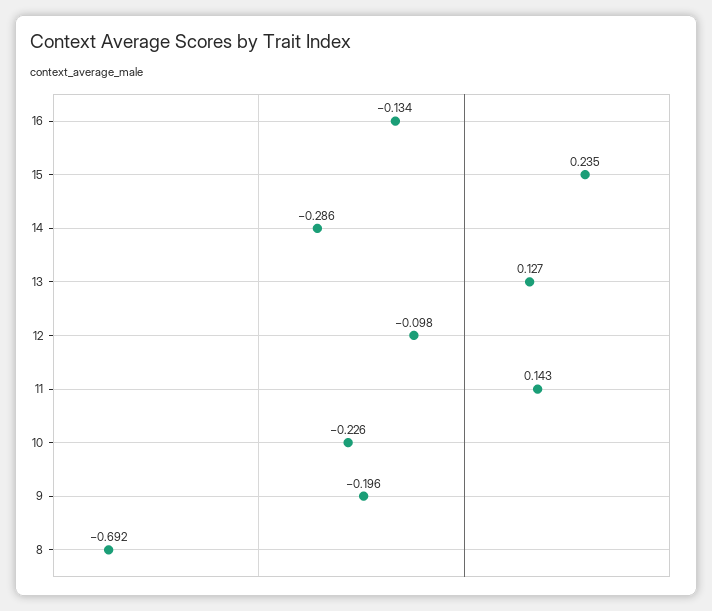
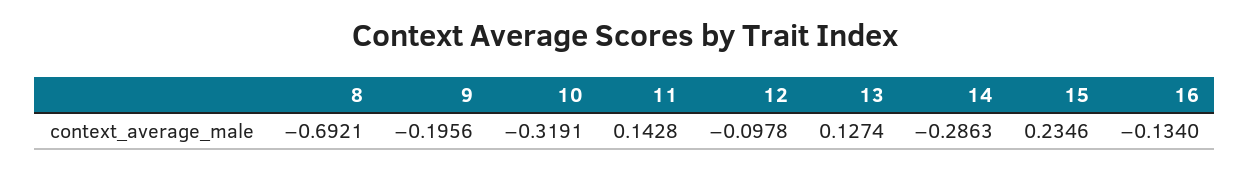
10: -0.226 -> -0.3191

